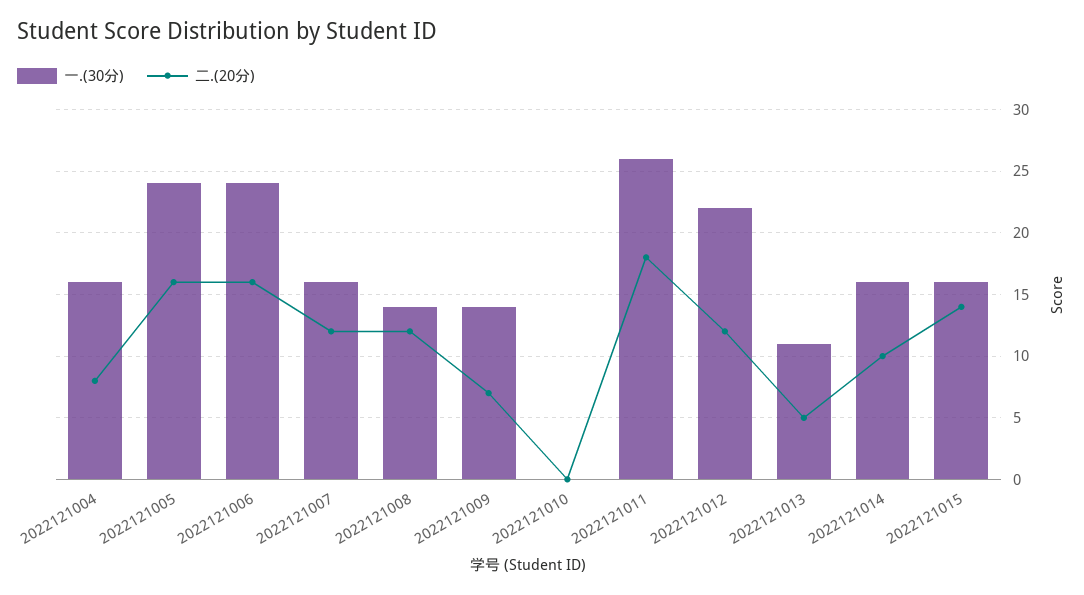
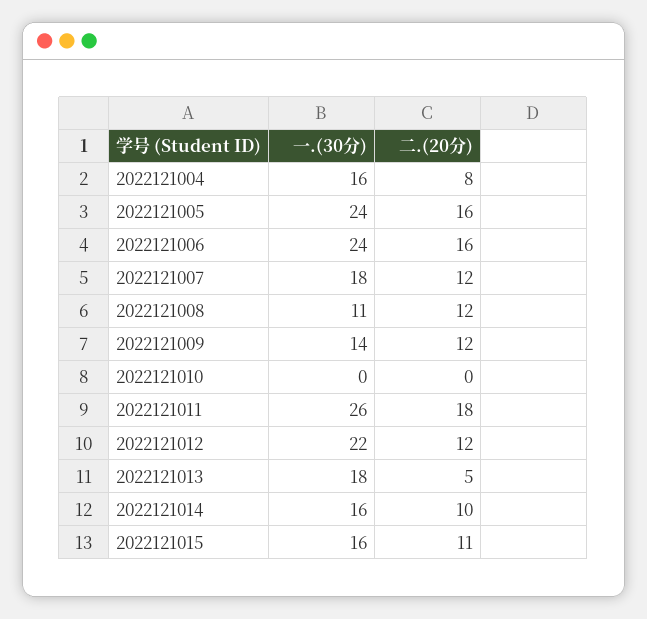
一.(30分), 2022121007: 16 -> 18
一.(30分), 2022121008: 14 -> 11
二.(20分), 2022121009: 7 -> 12
一.(30分), 2022121013: 11 -> 18
二.(20分), 2022121015: 14 -> 11

